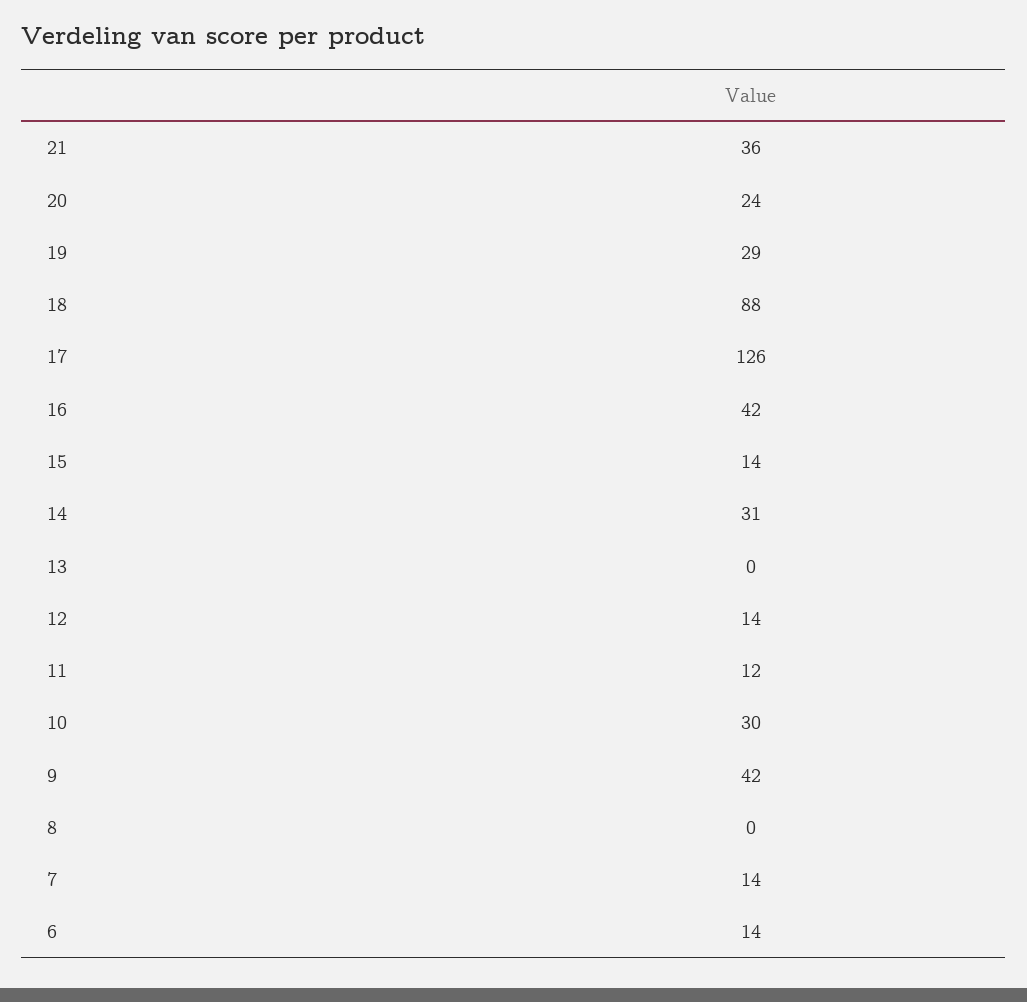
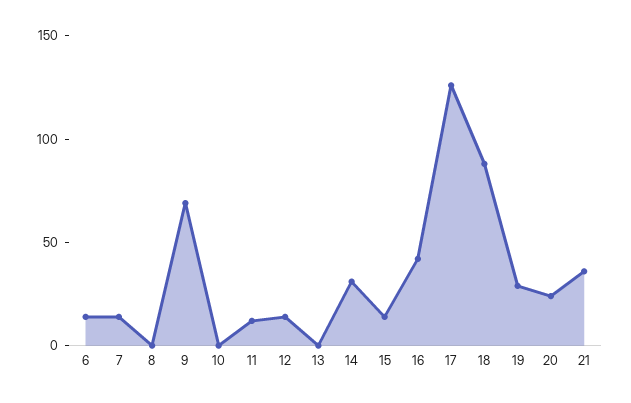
10: 30 -> 0
9: 42 -> 70

